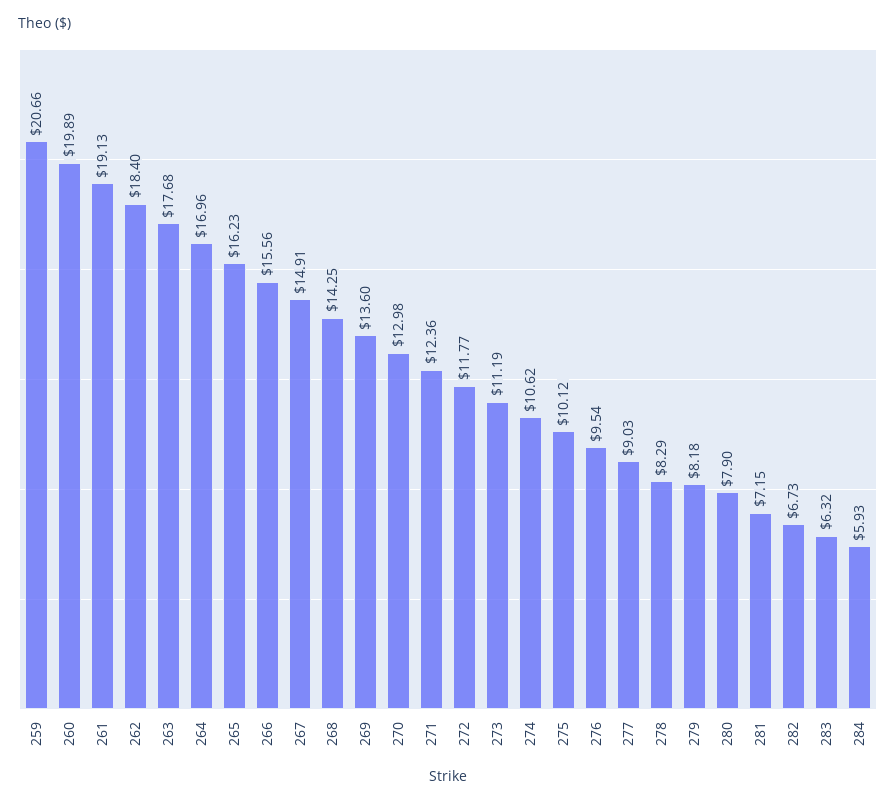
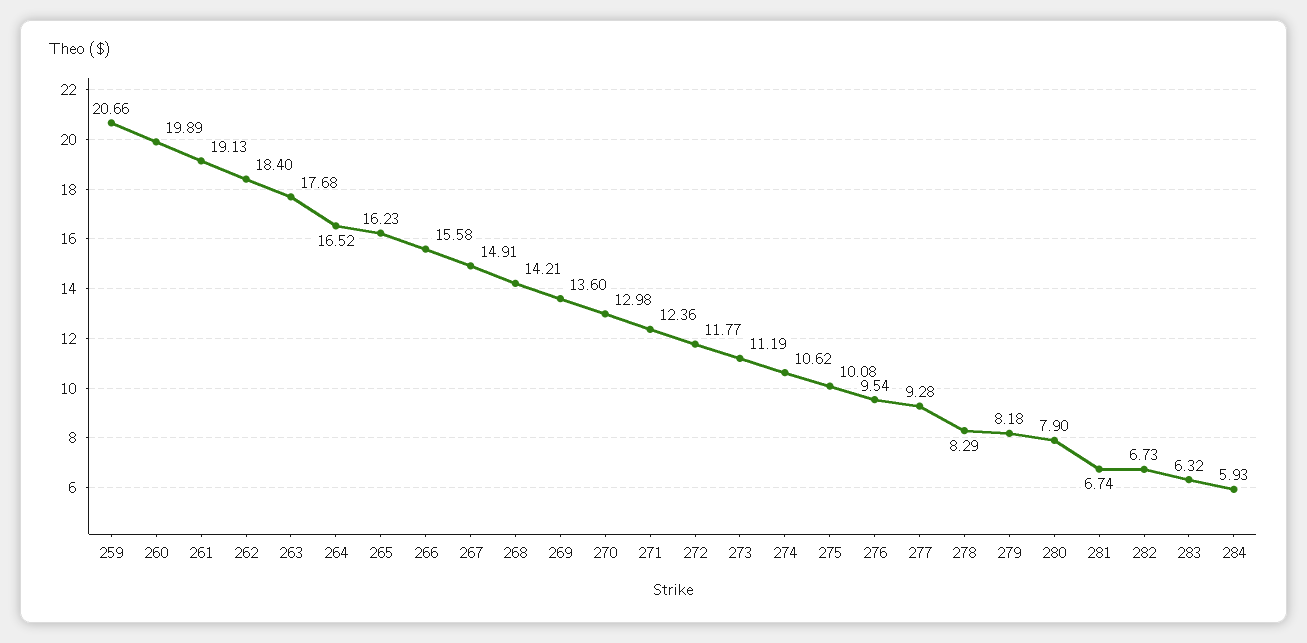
264: 16.96 -> 16.52
266: 15.56 -> 15.58
268: 14.25 -> 14.21
275: 10.12 -> 10.08
277: 9.03 -> 9.28
281: 7.15 -> 6.74

